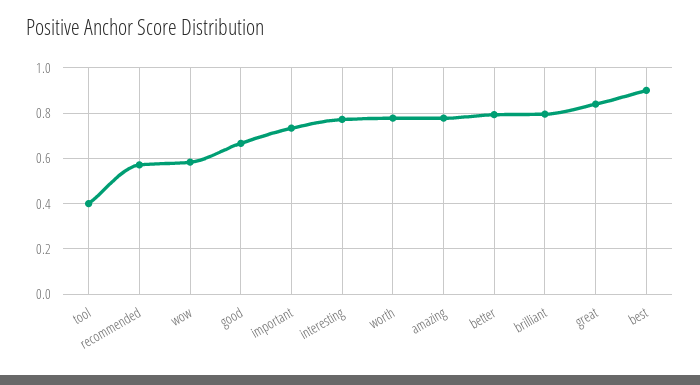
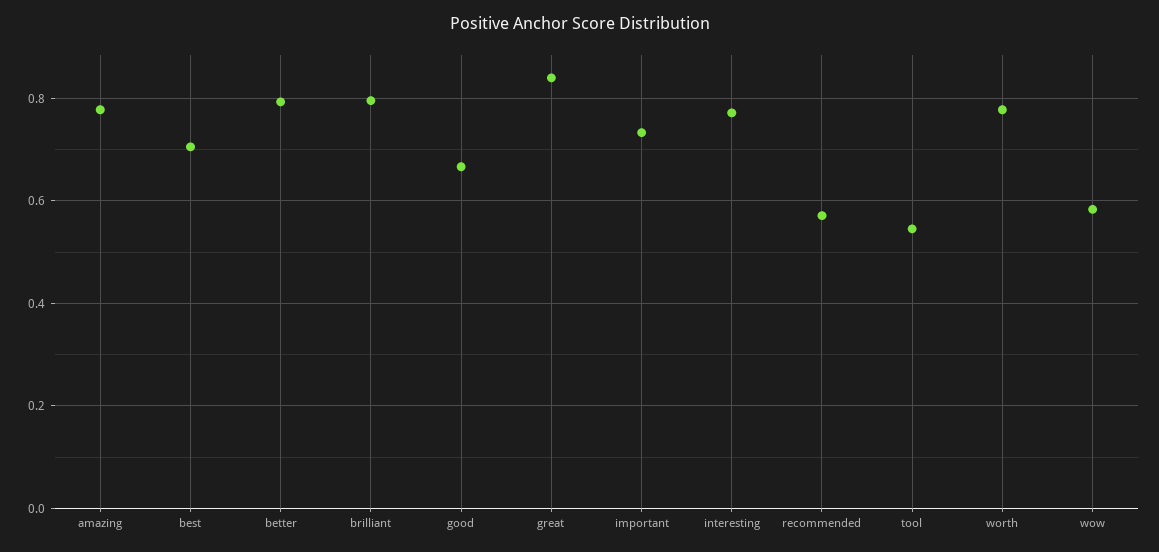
tool: 0.4 -> 0.54
best: 0.9 -> 0.7

